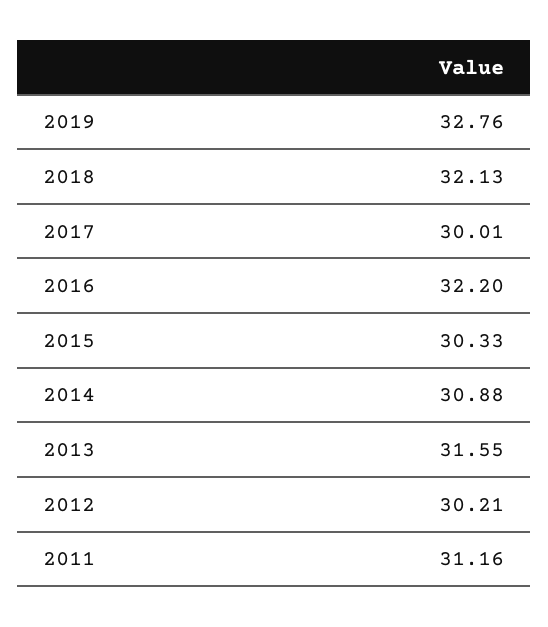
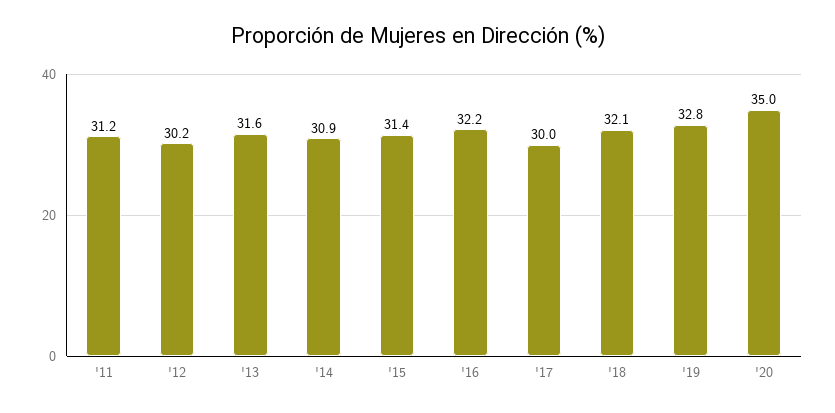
2015: 30.33 -> 31.4
'20: none -> 35

